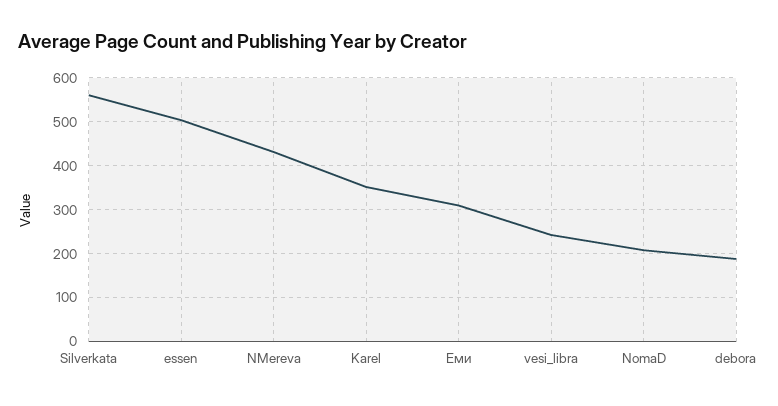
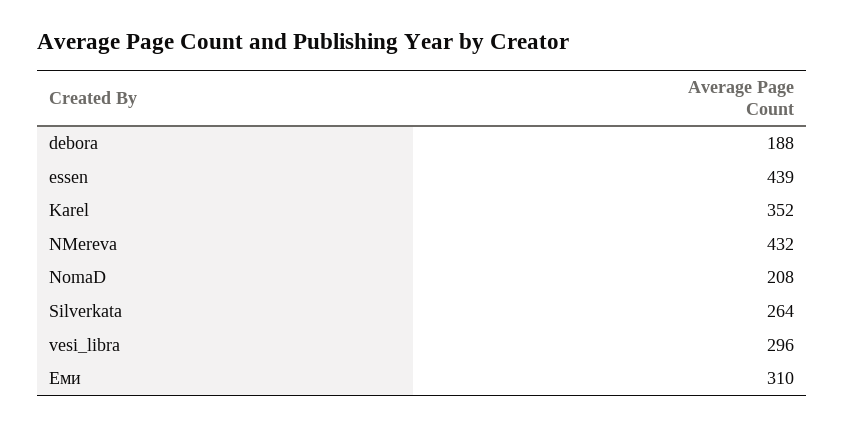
Silverkata: 560 -> 264
essen: 500 -> 439
vesi_libra: 240 -> 296

